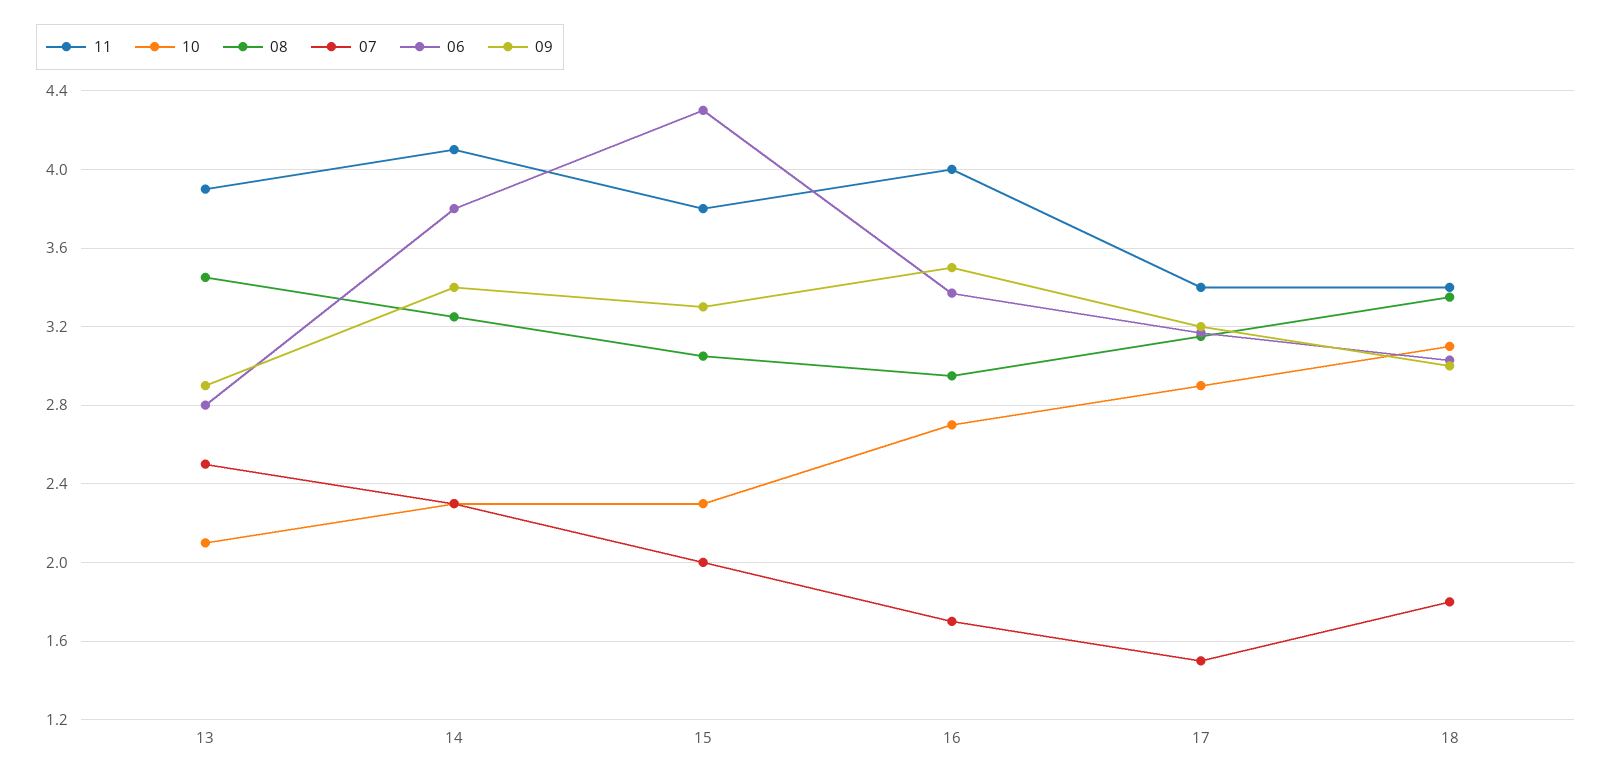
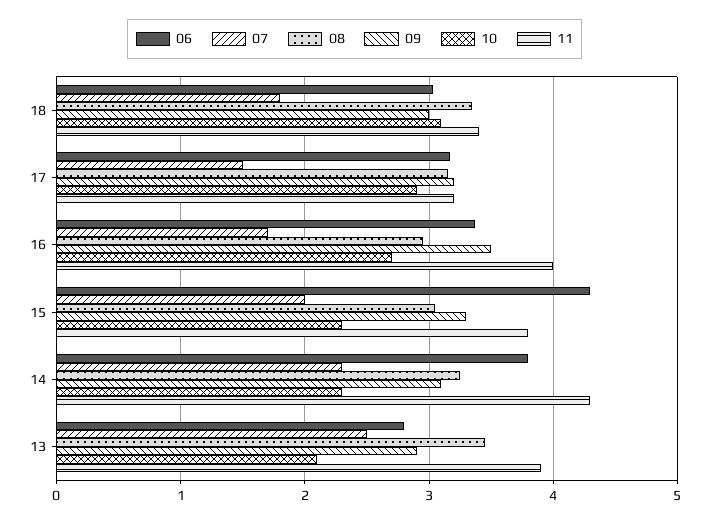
11, 14: 4.1 -> 4.3
09, 14: 3.4 -> 3.1
11, 17: 3.4 -> 3.2

